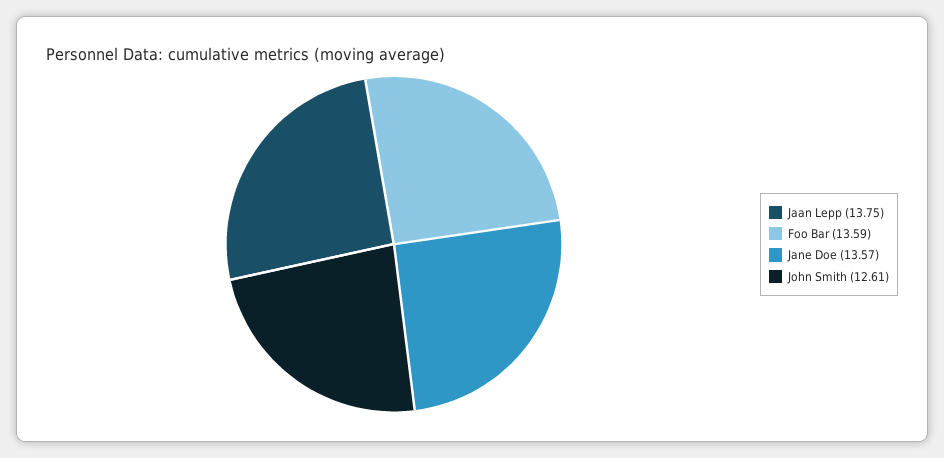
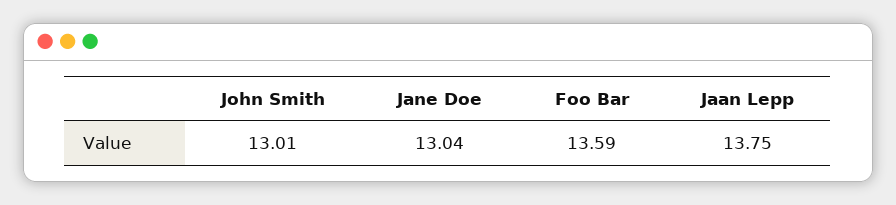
Jane Doe: 13.57 -> 13.04
John Smith: 12.61 -> 13.01

